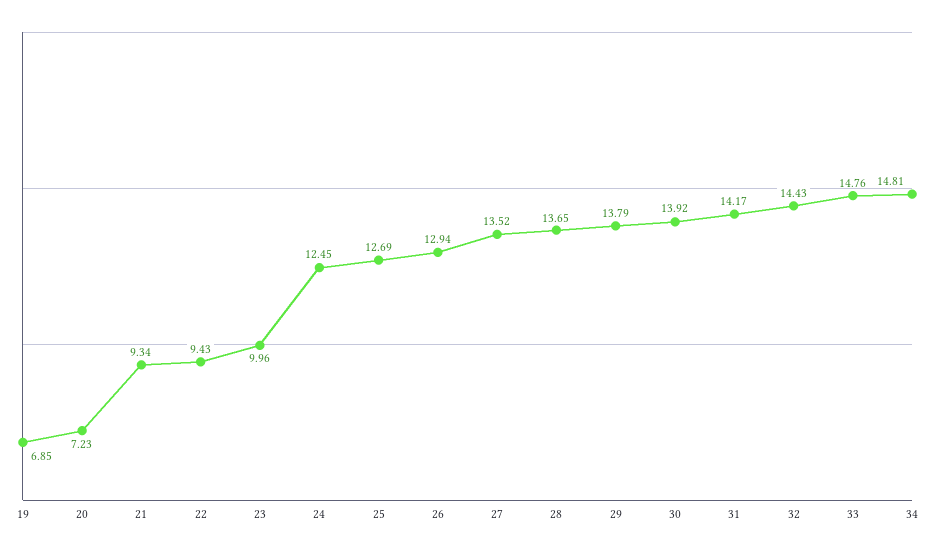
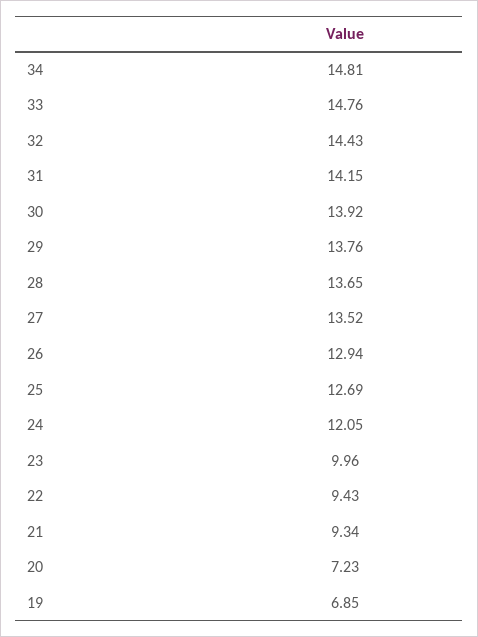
24: 12.45 -> 12.05
29: 13.79 -> 13.76
31: 14.17 -> 14.15

